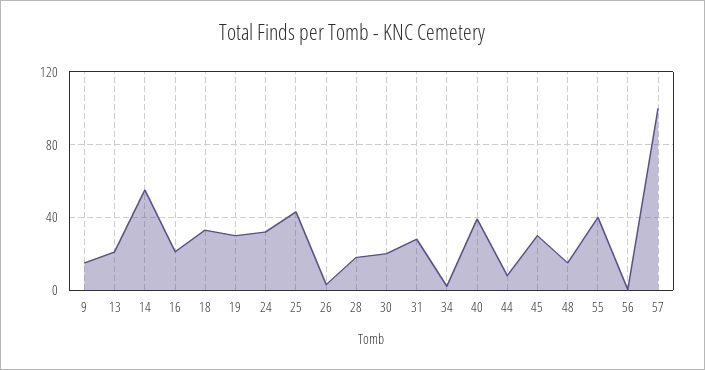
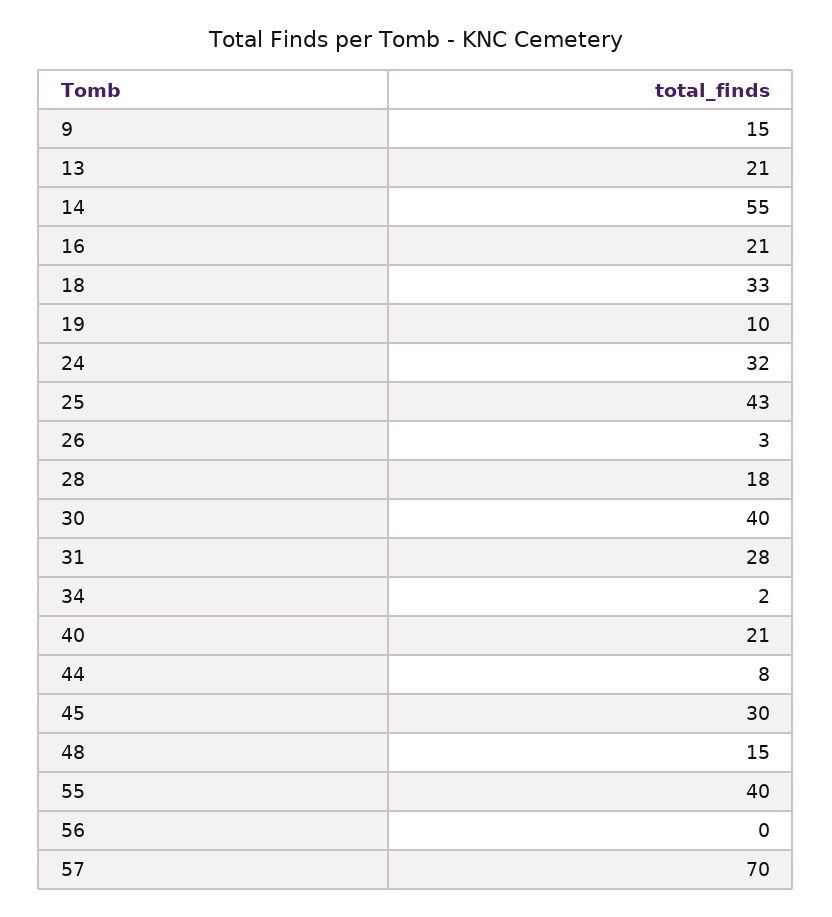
19: 30 -> 10
30: 20 -> 40
40: 40 -> 21
57: 100 -> 70

